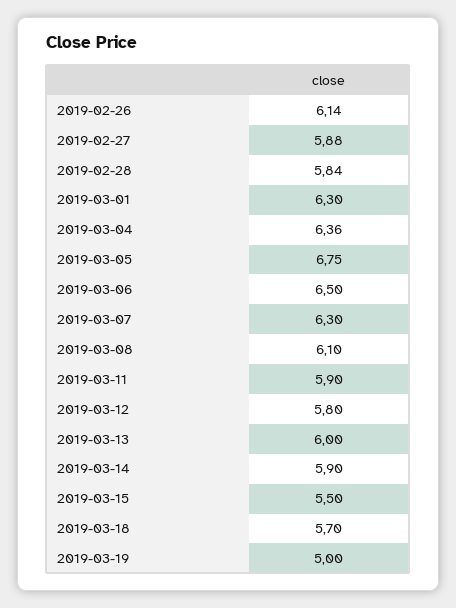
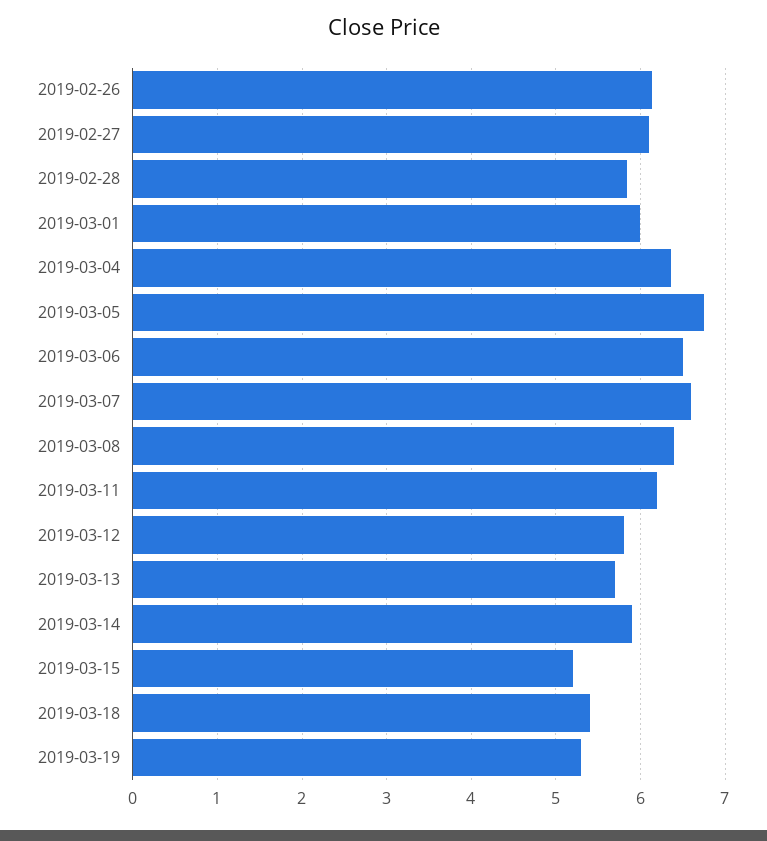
2019-02-27: 5.88 -> 6.1
2019-03-01: 6.3 -> 6
2019-03-07: 6.3 -> 6.6
2019-03-08: 6.1 -> 6.4
2019-03-11: 5.9 -> 6.2
2019-03-13: 6 -> 5.7
2019-03-15: 5.5 -> 5.2
2019-03-18: 5.7 -> 5.4
2019-03-19: 5 -> 5.3

